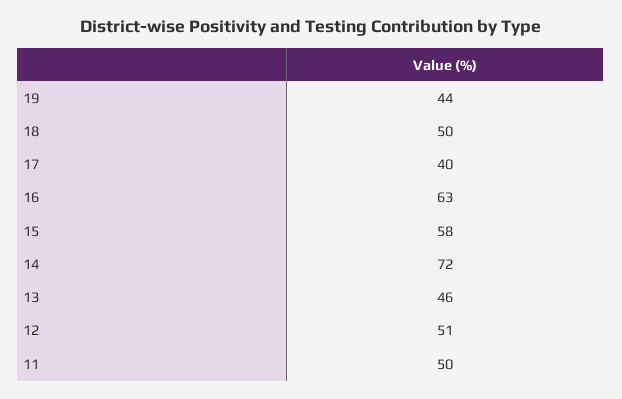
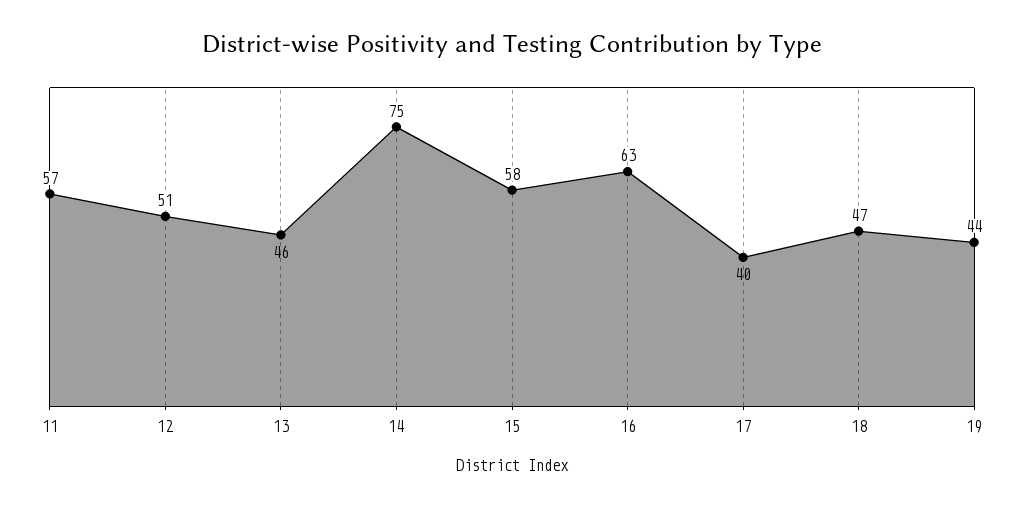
18: 50 -> 47
14: 72 -> 75
11: 50 -> 57

